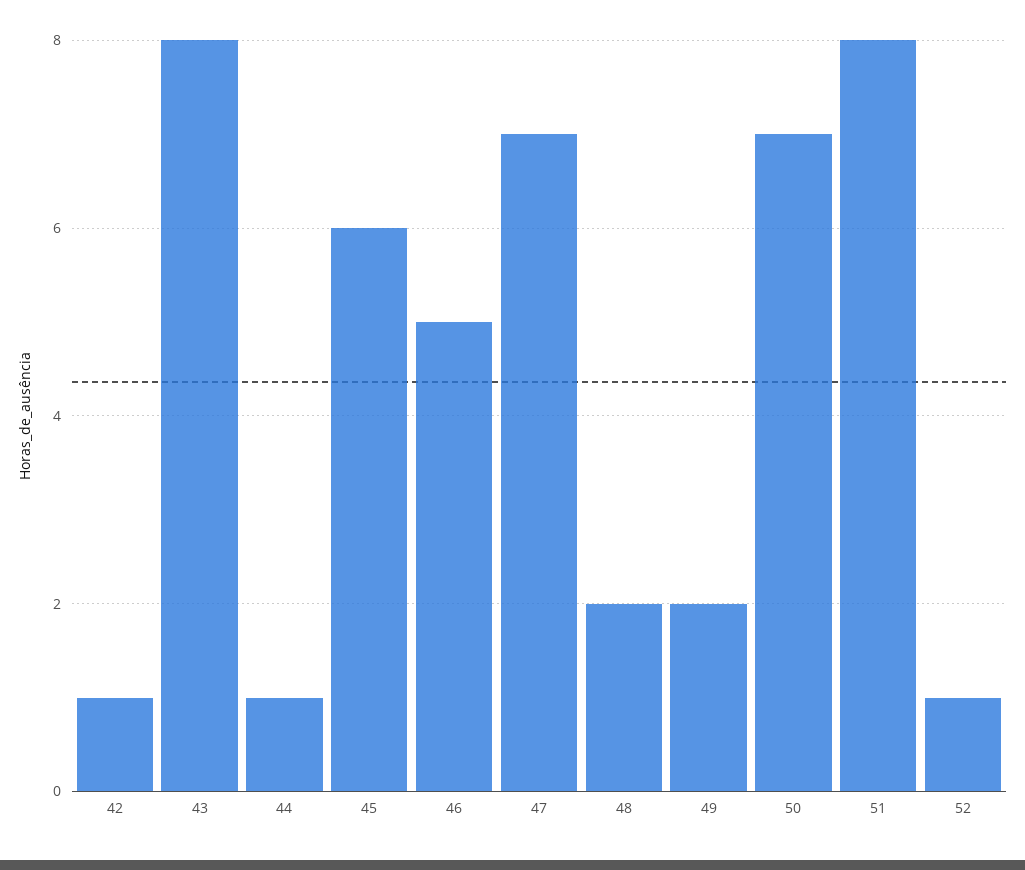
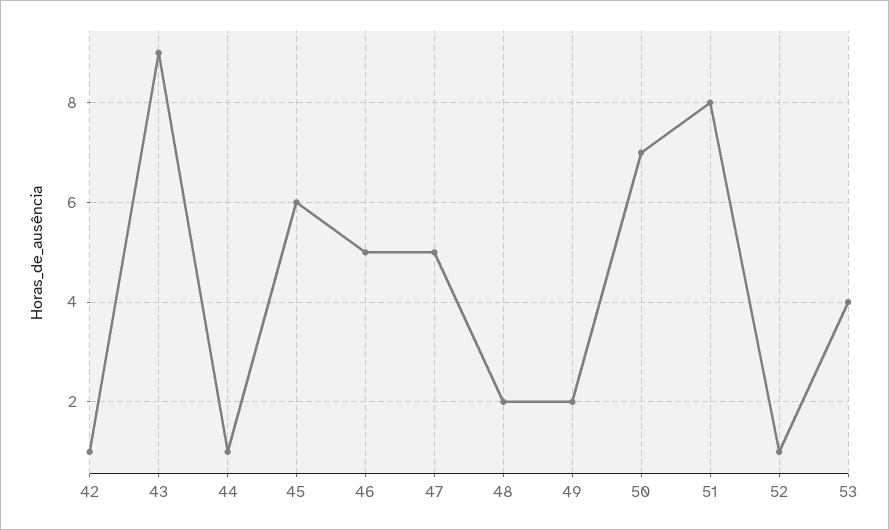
43: 8 -> 9
47: 7 -> 5
53: none -> 4

